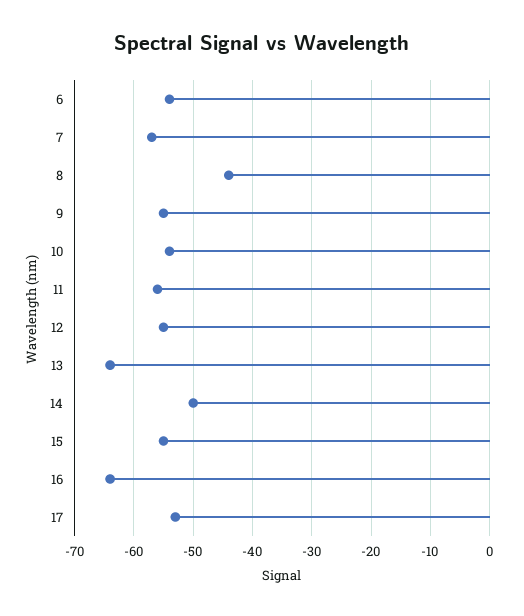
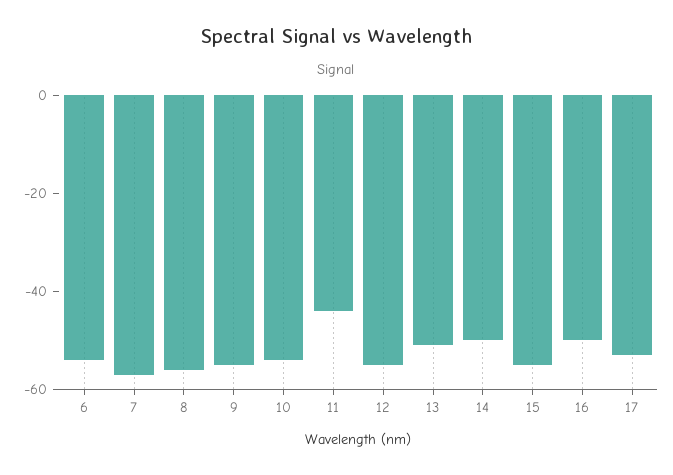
8: -45 -> -55
11: -55 -> -45
13: -65 -> -50
16: -65 -> -50

